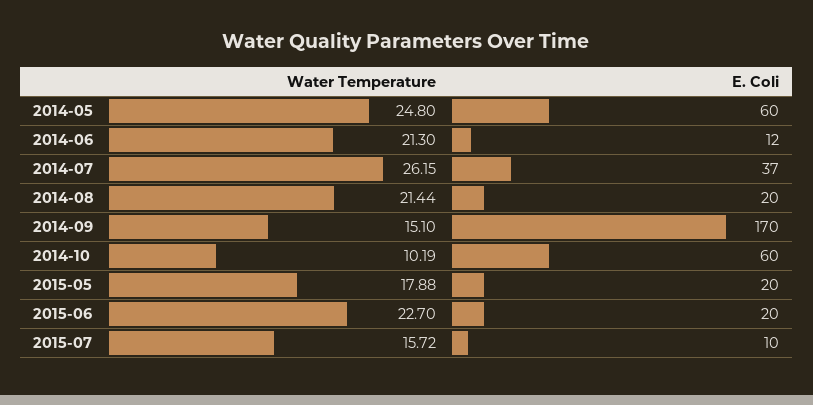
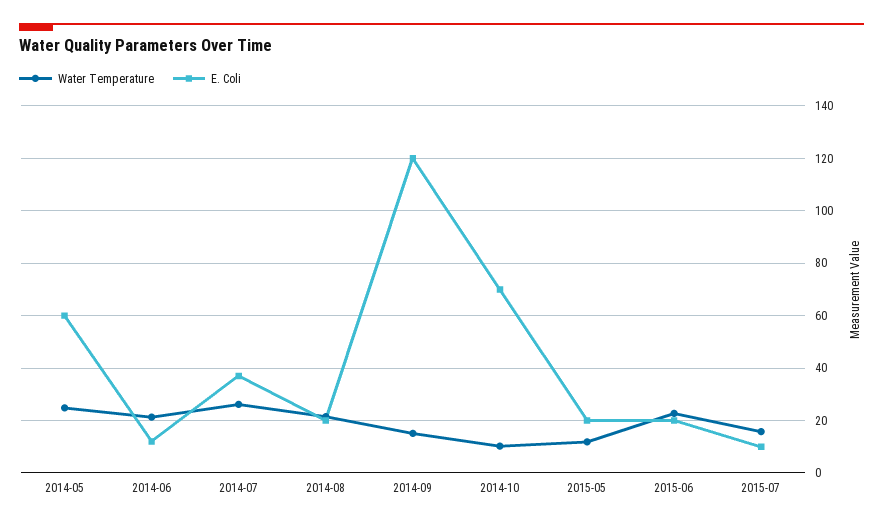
E. Coli, 2014-09: 170 -> 120
E. Coli, 2014-10: 60 -> 70
Water Temperature, 2015-05: 17.88 -> 12.5

